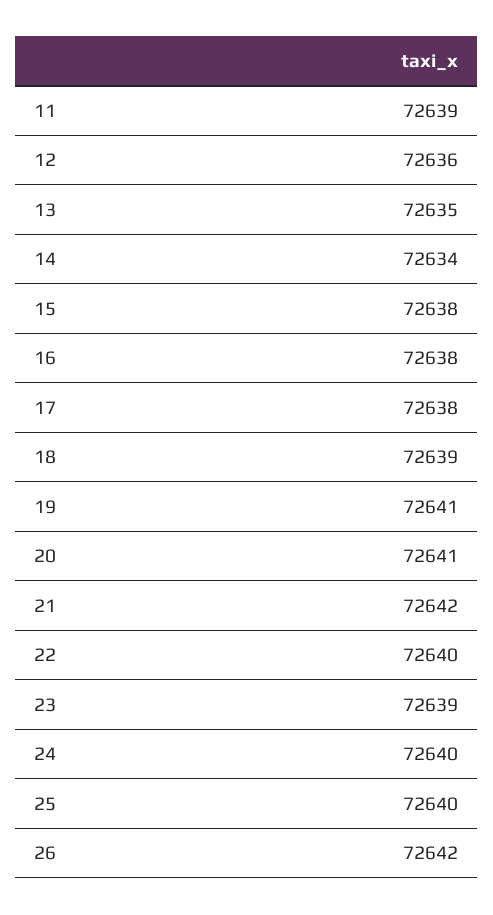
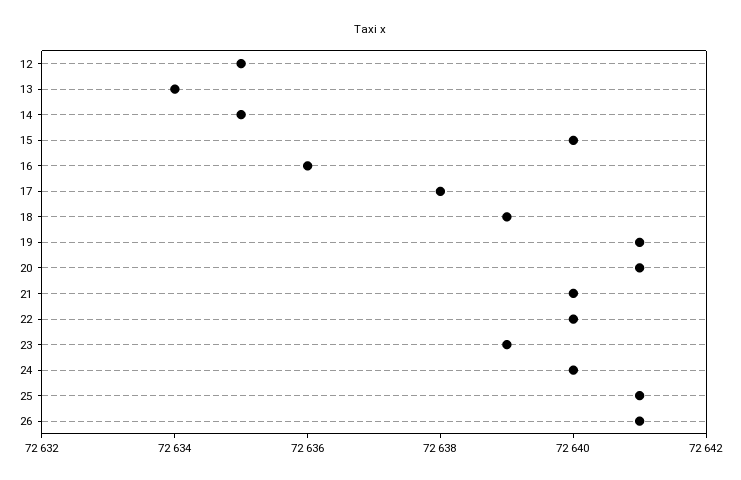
11: 72639 -> none
12: 72636 -> 72635
13: 72635 -> 72634
14: 72634 -> 72635
15: 72638 -> 72640
16: 72638 -> 72636
21: 72642 -> 72640
25: 72640 -> 72641
26: 72642 -> 72641

